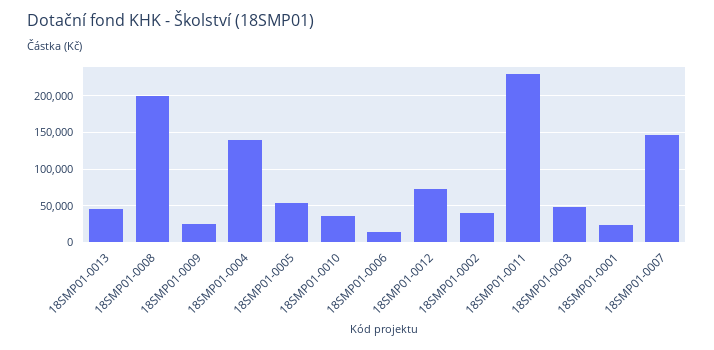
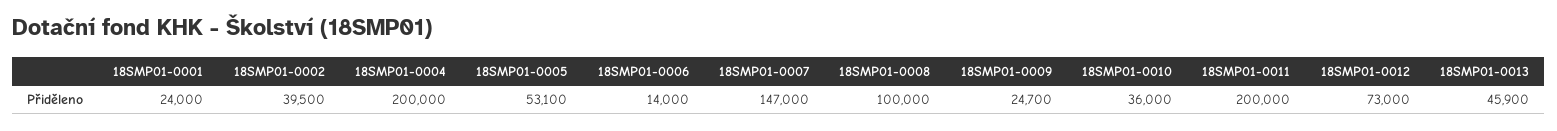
18SMP01-0008: 200000 -> 100000
18SMP01-0004: 140000 -> 200000
18SMP01-0011: 230000 -> 200000
18SMP01-0003: 50000 -> none

